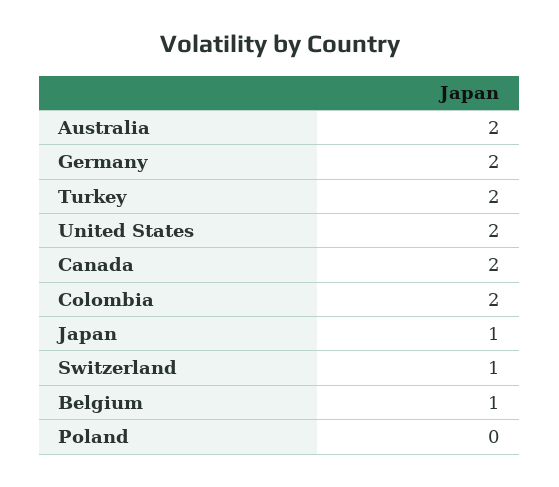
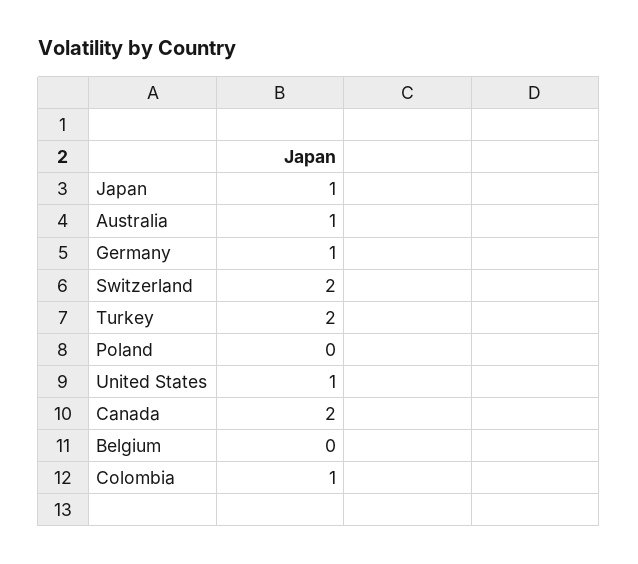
Australia: 2 -> 1
Germany: 2 -> 1
United States: 2 -> 1
Colombia: 2 -> 1
Switzerland: 1 -> 2
Belgium: 1 -> 0

